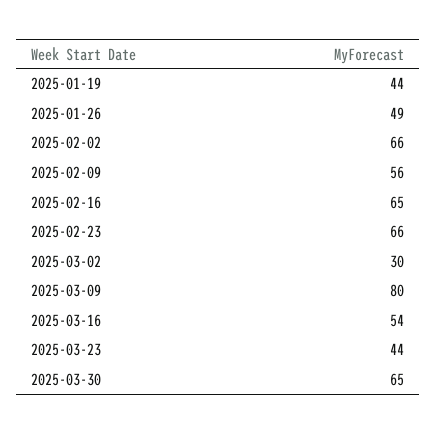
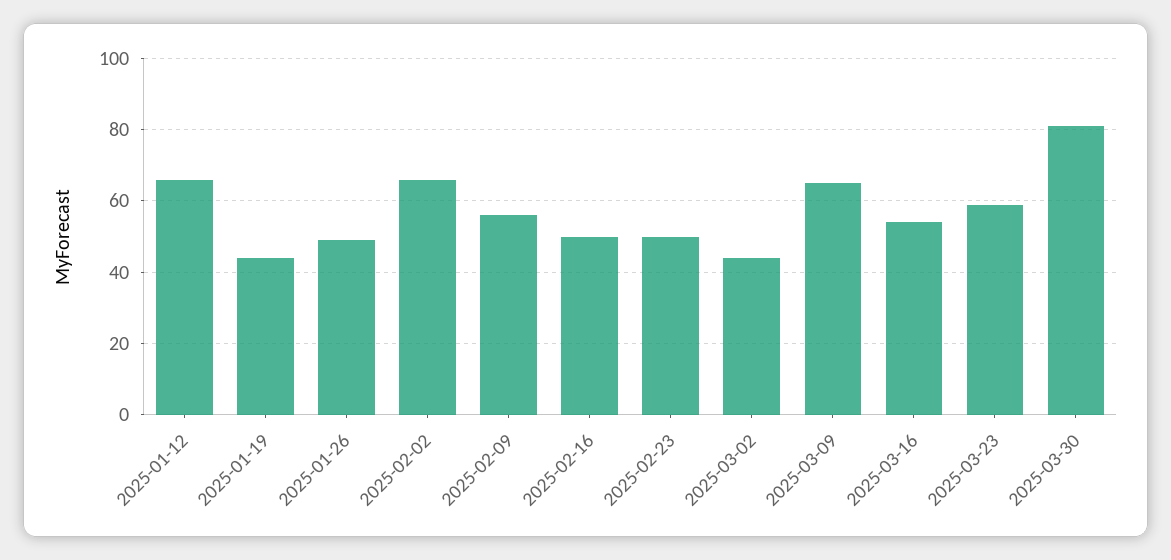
2025-02-16: 65 -> 50
2025-02-23: 66 -> 50
2025-03-02: 30 -> 45
2025-03-09: 80 -> 65
2025-03-23: 44 -> 60
2025-03-30: 65 -> 80
2025-01-12: none -> 65

